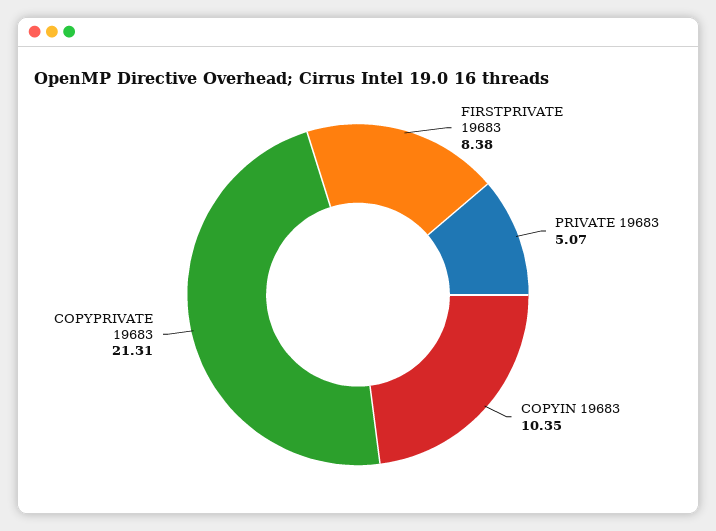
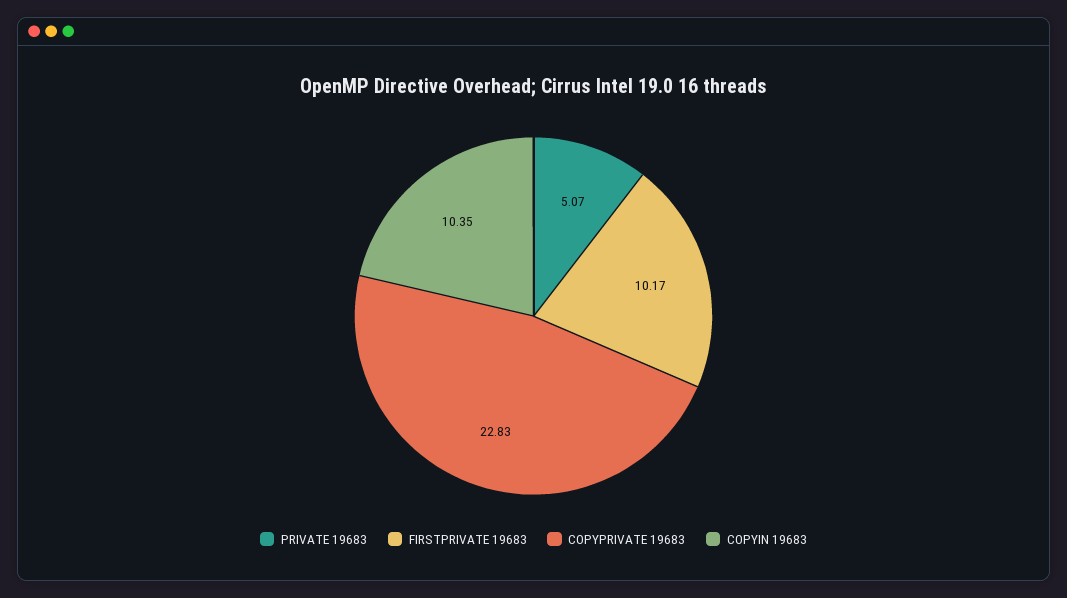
FIRSTPRIVATE 19683: 8.38 -> 10.17
COPYPRIVATE 19683: 21.31 -> 22.83

